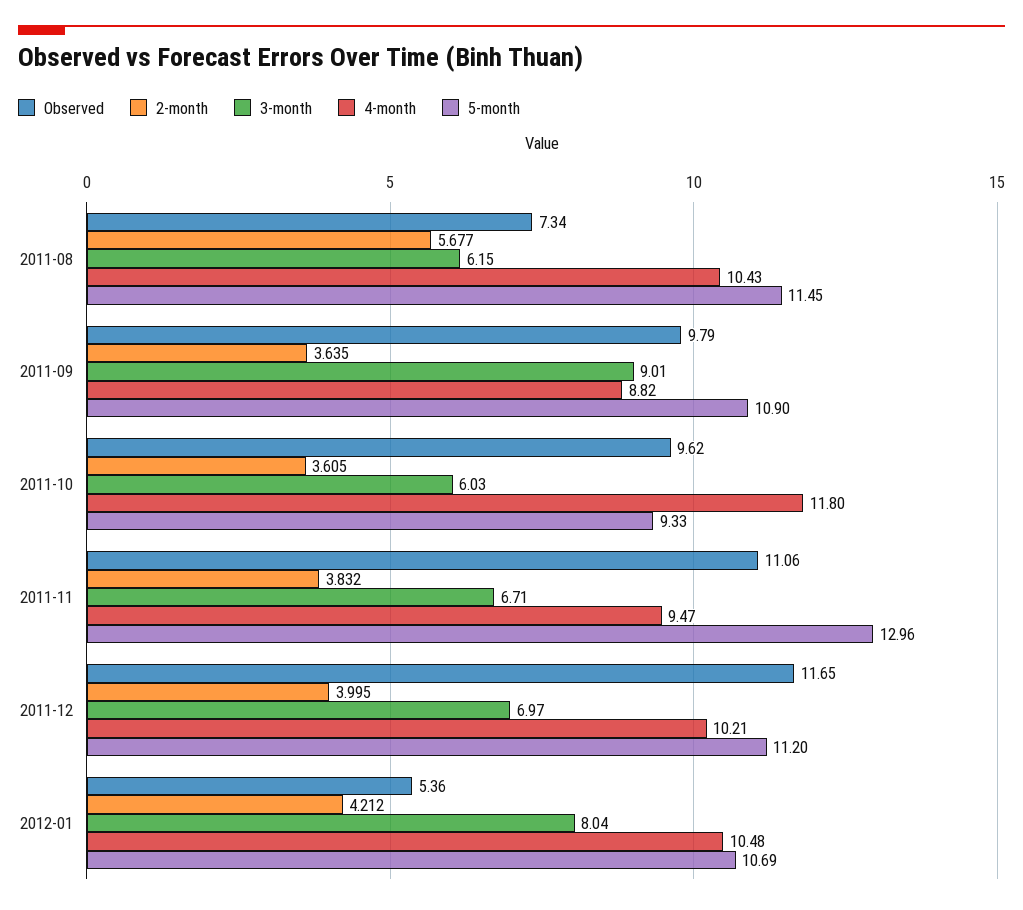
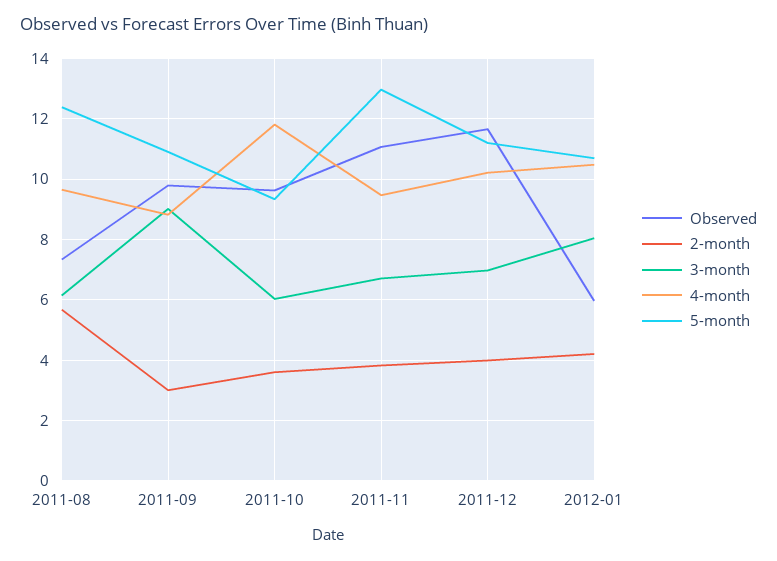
4-month, 2011-08: 10.43 -> 9.6
5-month, 2011-08: 11.45 -> 12.4
2-month, 2011-09: 3.635 -> 3
Observed, 2012-01: 5.36 -> 6

